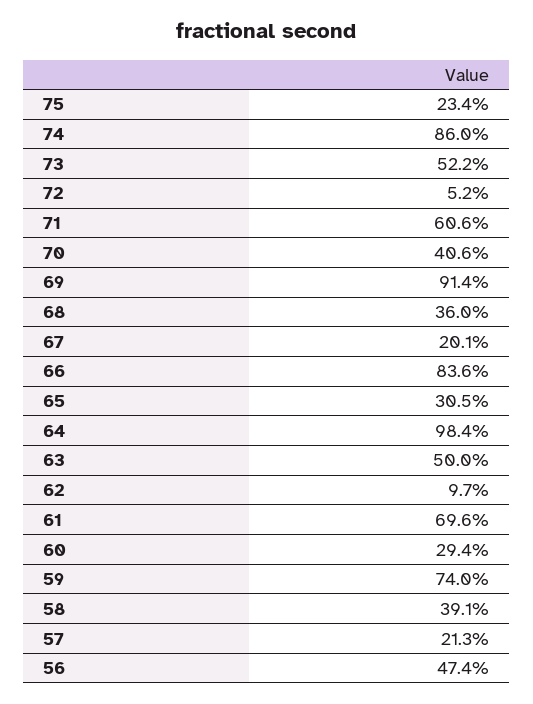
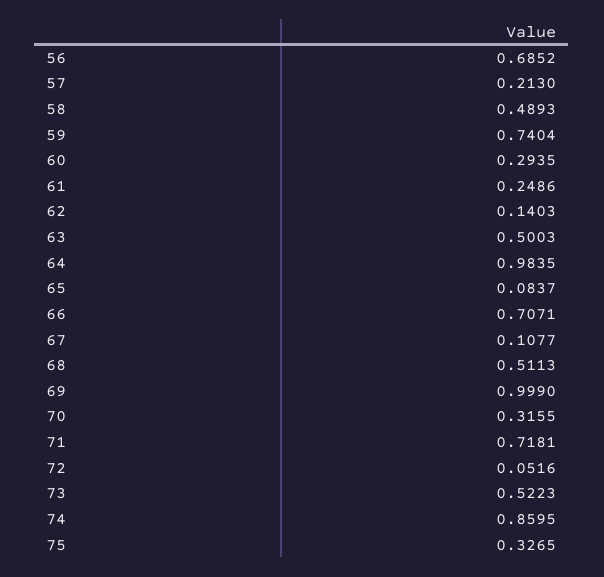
75: 0.234 -> 0.3265
71: 0.606 -> 0.7181
70: 0.406 -> 0.3155
69: 0.914 -> 0.999
68: 0.36 -> 0.5113
67: 0.201 -> 0.1077
66: 0.836 -> 0.7071
65: 0.305 -> 0.0837
62: 0.097 -> 0.1403
61: 0.696 -> 0.2486
58: 0.391 -> 0.4893
56: 0.474 -> 0.6852

